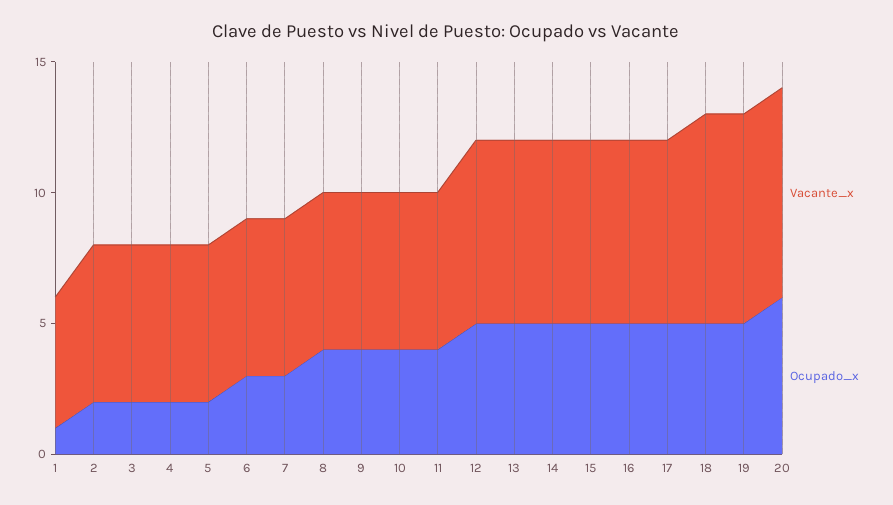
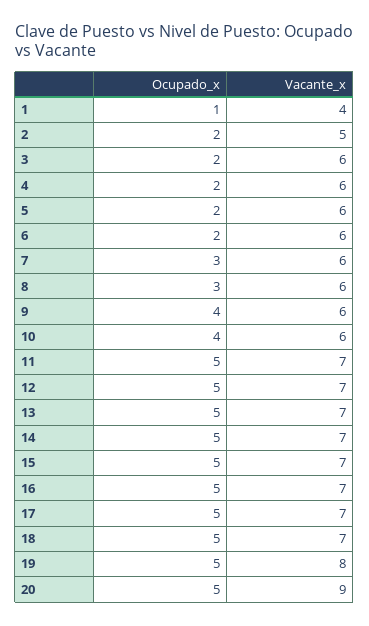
Vacante_x, 1: 5 -> 4
Vacante_x, 2: 6 -> 5
Ocupado_x, 6: 3 -> 2
Ocupado_x, 8: 4 -> 3
Vacante_x, 11: 6 -> 7
Ocupado_x, 11: 4 -> 5
Vacante_x, 18: 8 -> 7
Vacante_x, 20: 8 -> 9
Ocupado_x, 20: 6 -> 5

